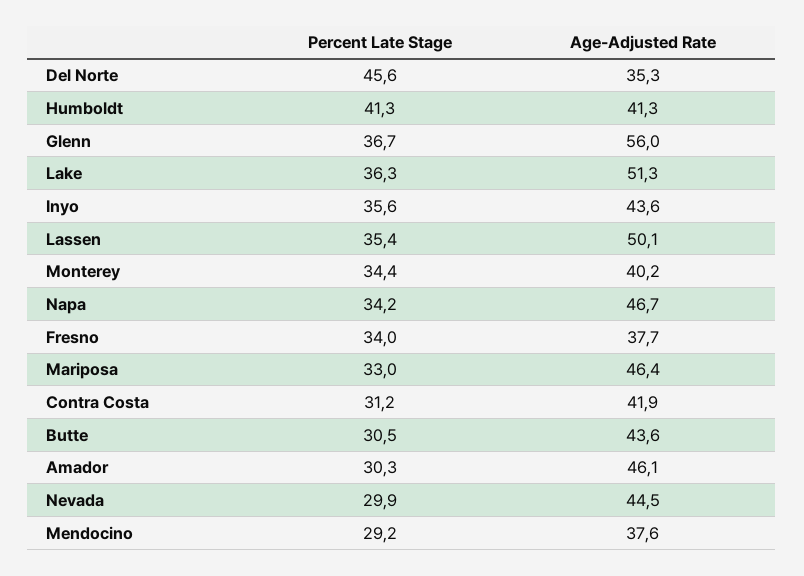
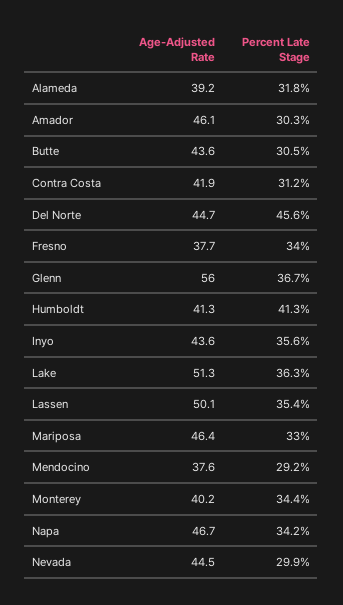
Age-Adjusted Rate, Del Norte: 35.3 -> 44.7
Age-Adjusted Rate, Alameda: none -> 39.2
Percent Late Stage, Alameda: none -> 31.8

